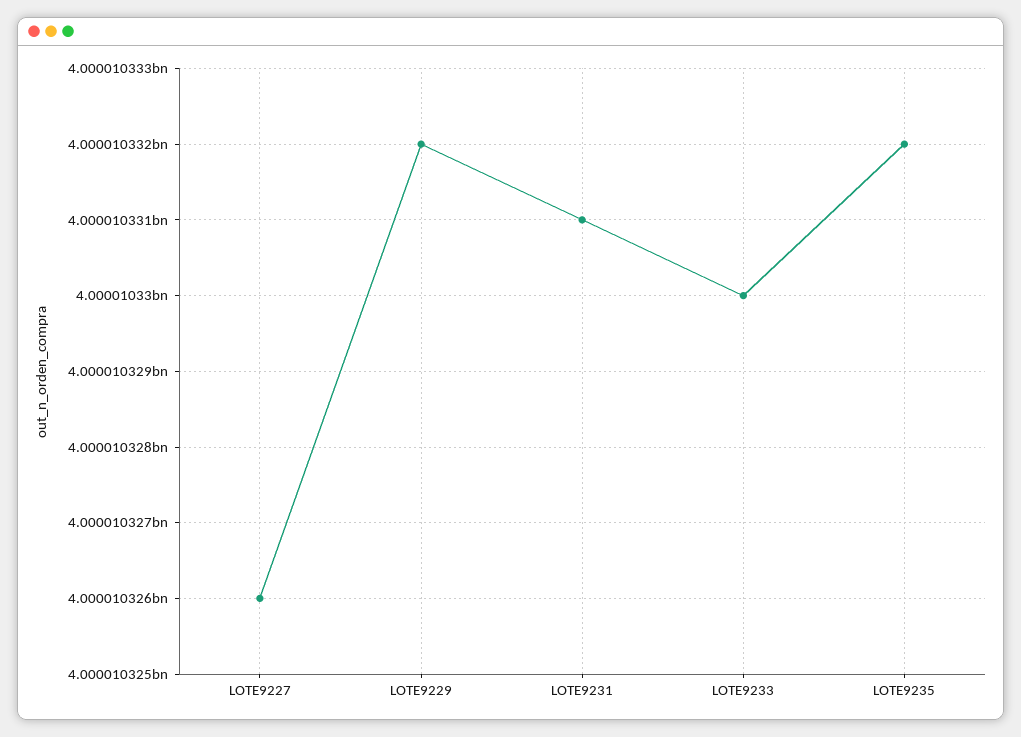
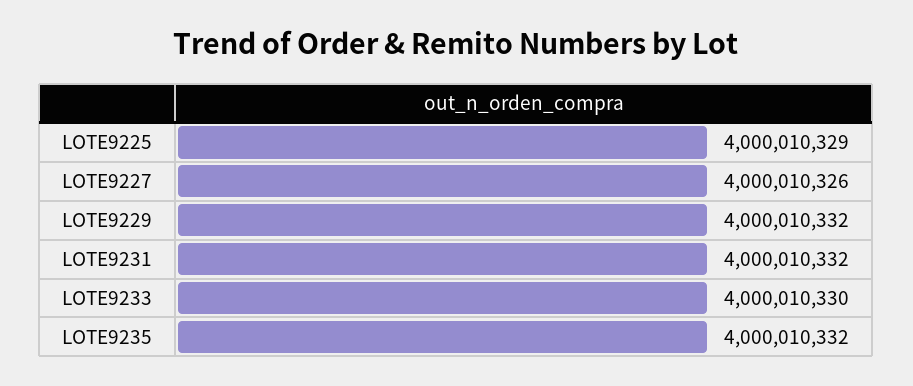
LOTE9231: 4000010331 -> 4000010332
LOTE9225: none -> 4000010329

